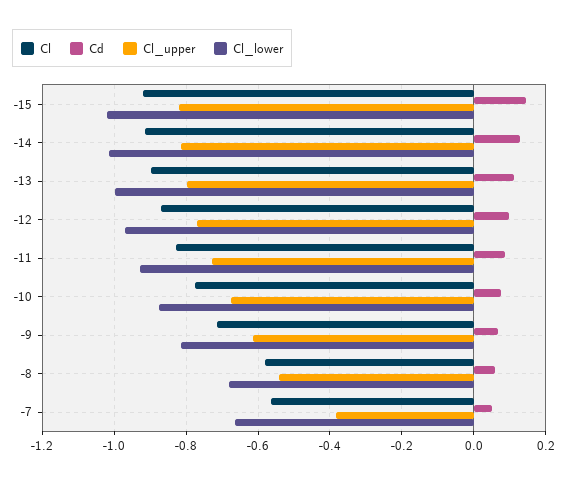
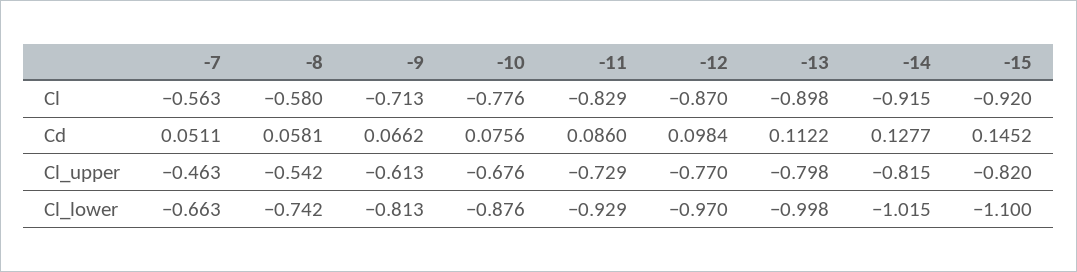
Cl_lower, -15: -1.02 -> -1.1
Cl_lower, -8: -0.68 -> -0.742
Cl_upper, -7: -0.38 -> -0.463

